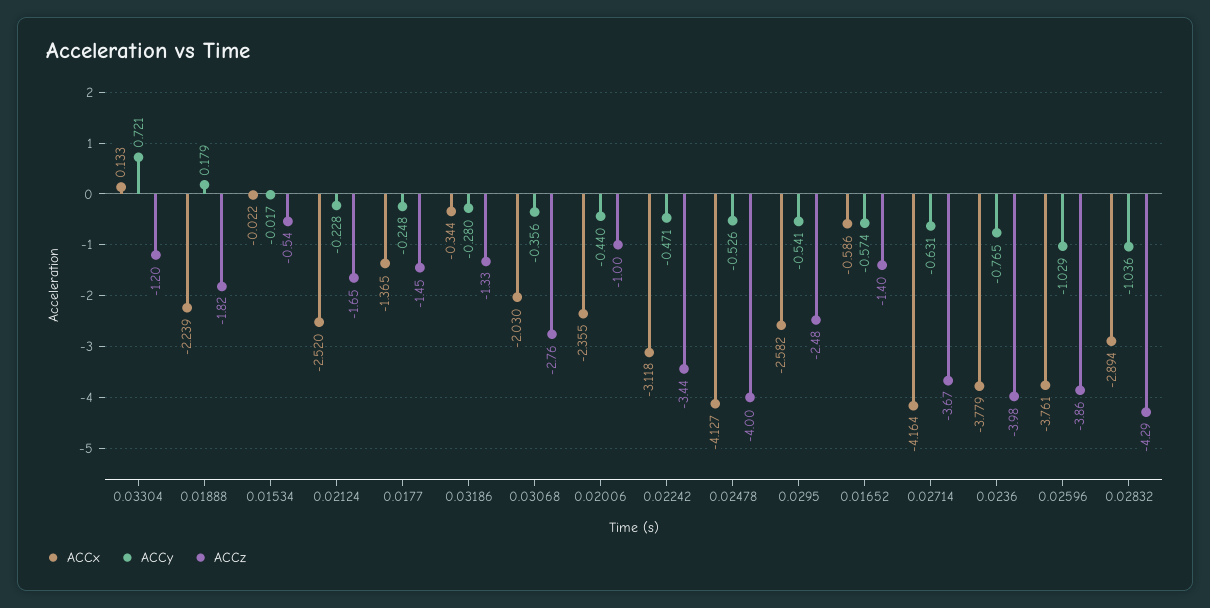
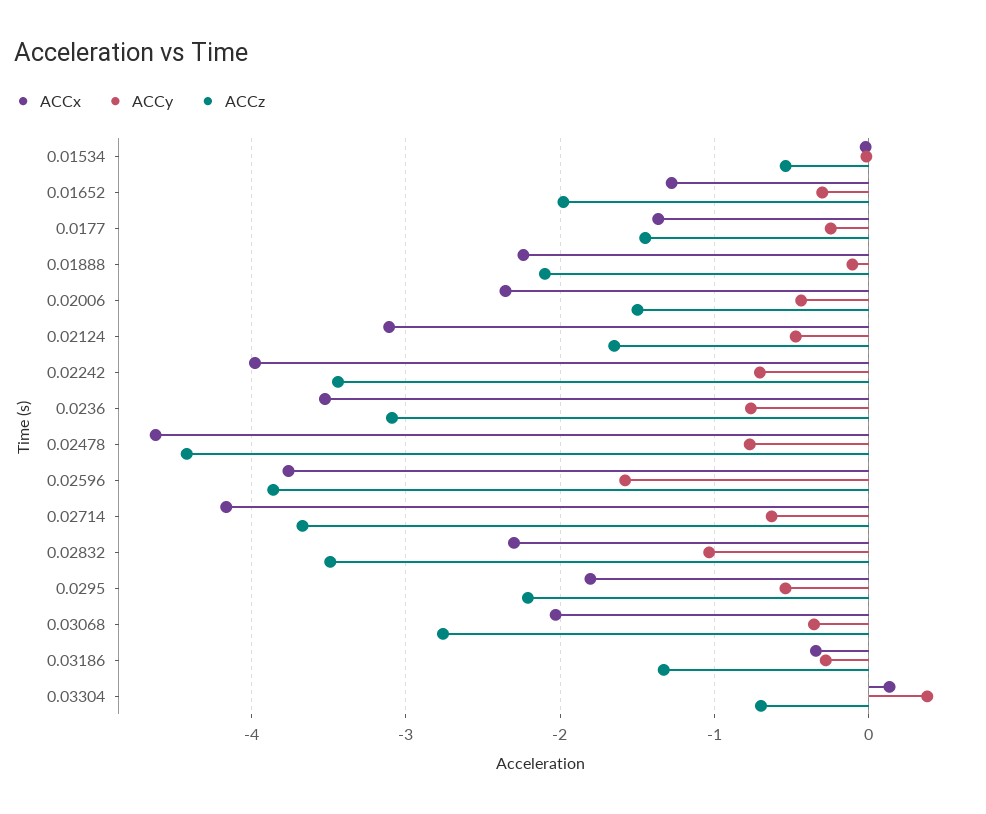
ACCy, 0.03304: 0.721 -> 0.4
ACCz, 0.03304: -1.2 -> -0.7
ACCy, 0.01888: 0.179 -> -0.1
ACCz, 0.01888: -1.82 -> -2.1
ACCx, 0.02124: -2.52 -> -3.1
ACCy, 0.02124: -0.228 -> -0.5
ACCz, 0.02006: -1 -> -1.5
ACCx, 0.02242: -3.118 -> -4
ACCy, 0.02242: -0.471 -> -0.7
ACCx, 0.02478: -4.127 -> -4.6
ACCy, 0.02478: -0.526 -> -0.8
ACCz, 0.02478: -4 -> -4.4
ACCx, 0.0295: -2.582 -> -1.8
ACCz, 0.0295: -2.48 -> -2.2
ACCx, 0.01652: -0.586 -> -1.3
ACCy, 0.01652: -0.574 -> -0.3
ACCz, 0.01652: -1.4 -> -2
ACCx, 0.0236: -3.779 -> -3.5
ACCz, 0.0236: -3.98 -> -3.1
ACCy, 0.02596: -1.029 -> -1.6
ACCx, 0.02832: -2.894 -> -2.3
ACCz, 0.02832: -4.29 -> -3.5

